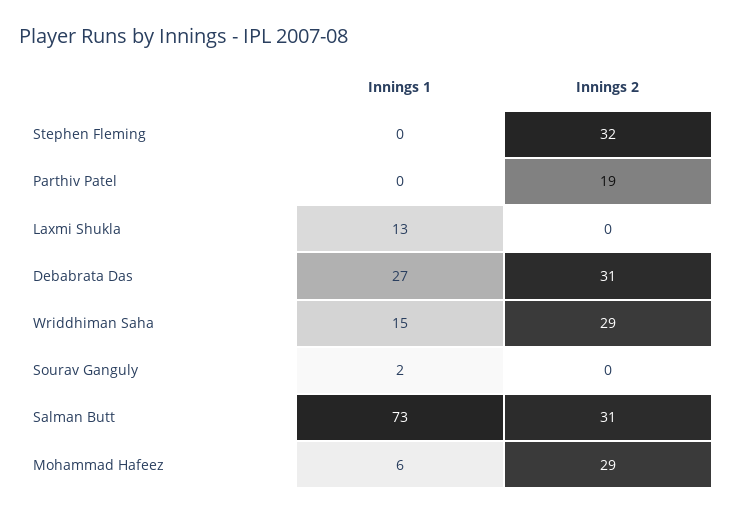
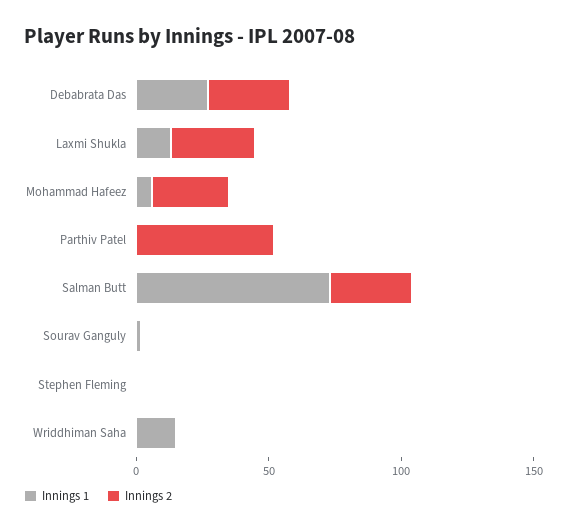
Innings 2, Stephen Fleming: 32 -> 0
Innings 2, Parthiv Patel: 19 -> 50
Innings 2, Laxmi Shukla: 0 -> 30
Innings 2, Wriddhiman Saha: 29 -> 0

